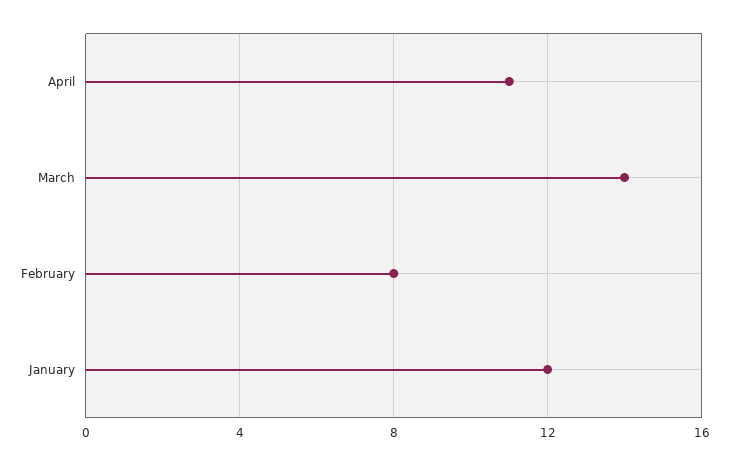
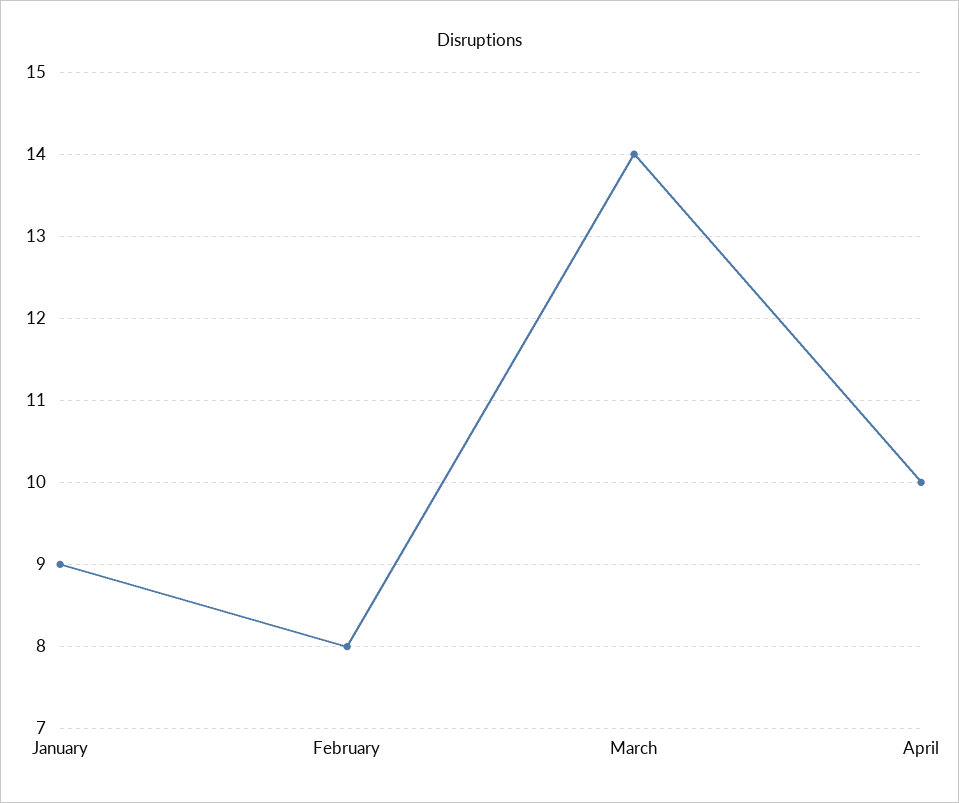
April: 11 -> 10
January: 12 -> 9

